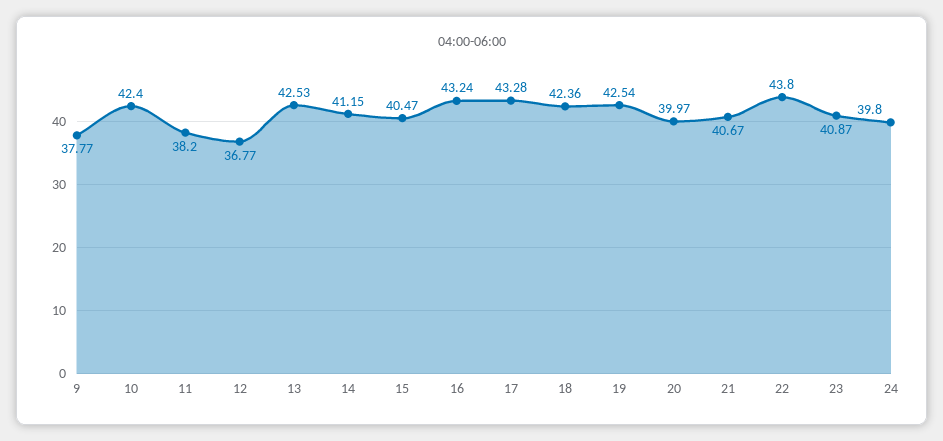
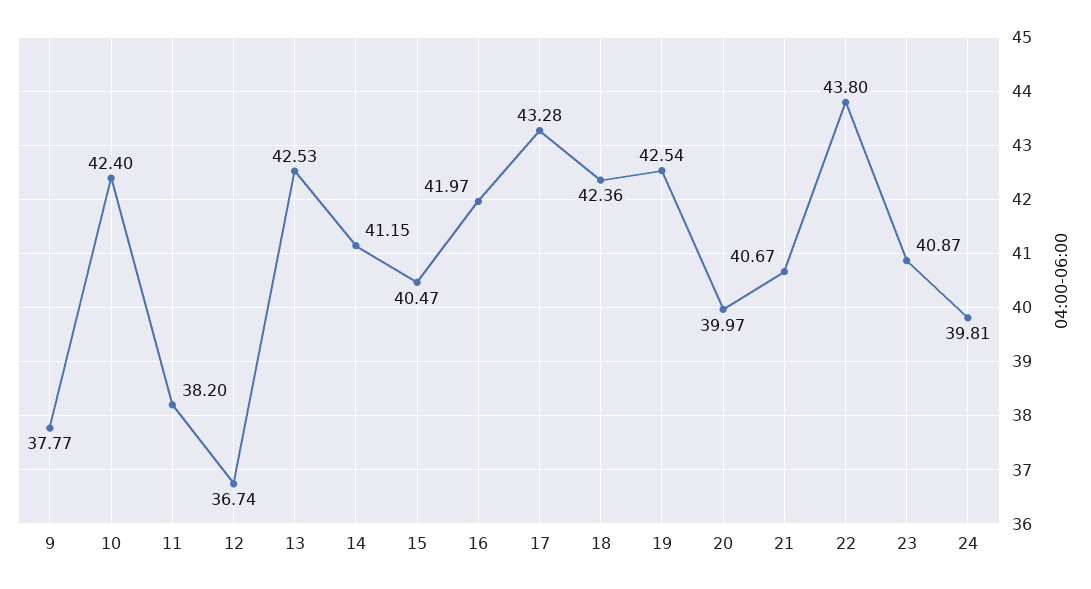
12: 36.77 -> 36.74
16: 43.24 -> 41.97
24: 39.8 -> 39.81

